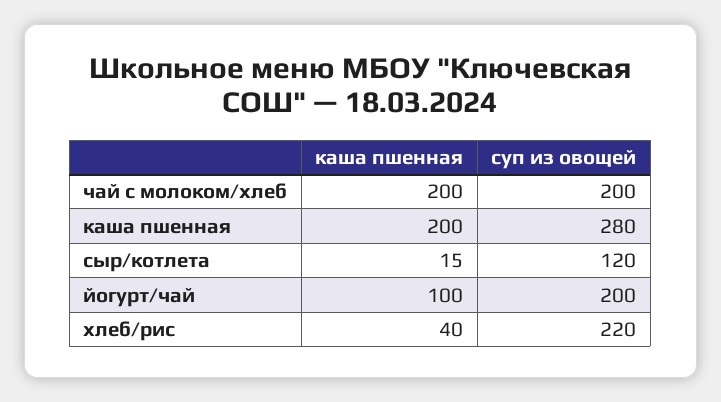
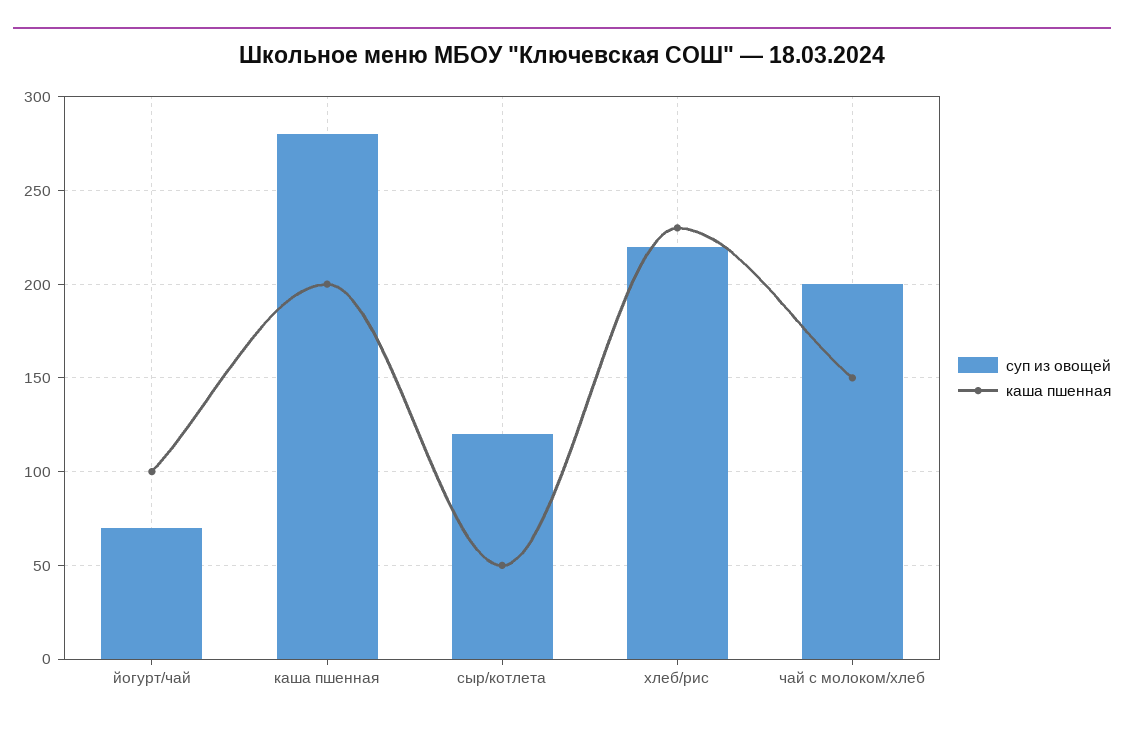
каша пшенная, чай с молоком/хлеб: 200 -> 150
каша пшенная, сыр/котлета: 15 -> 50
суп из овощей, йогурт/чай: 200 -> 70
каша пшенная, хлеб/рис: 40 -> 230

